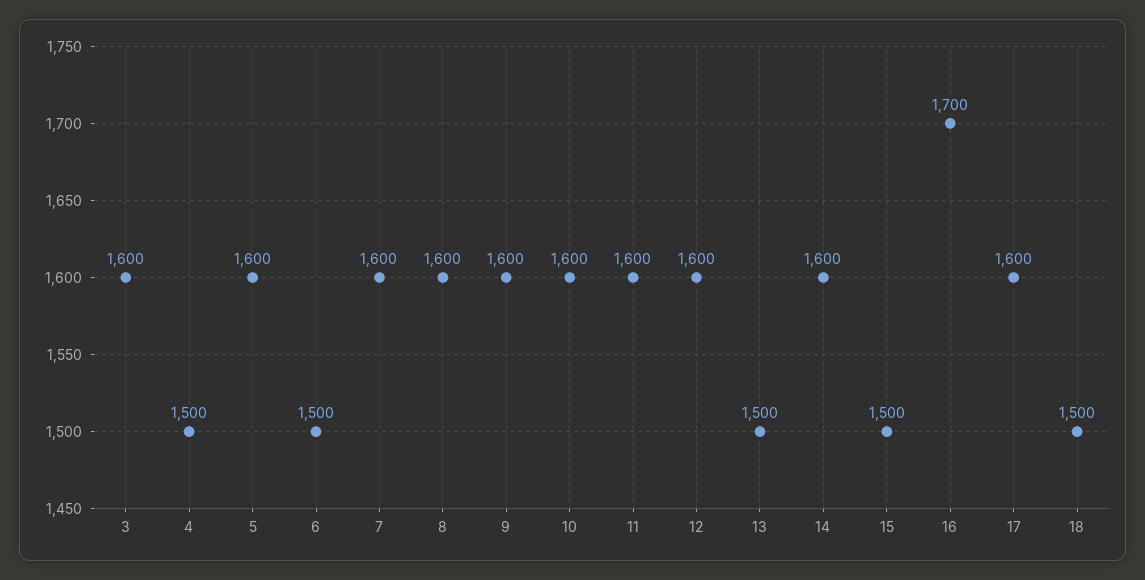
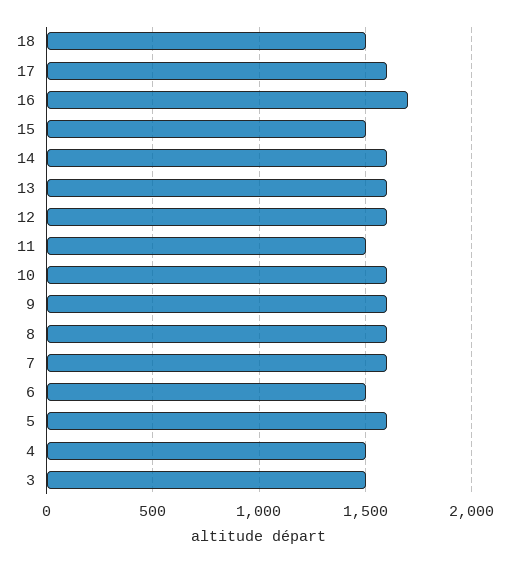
3: 1600 -> 1500
11: 1600 -> 1500
13: 1500 -> 1600

